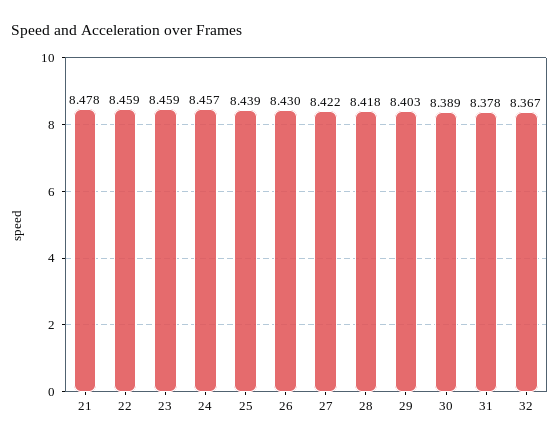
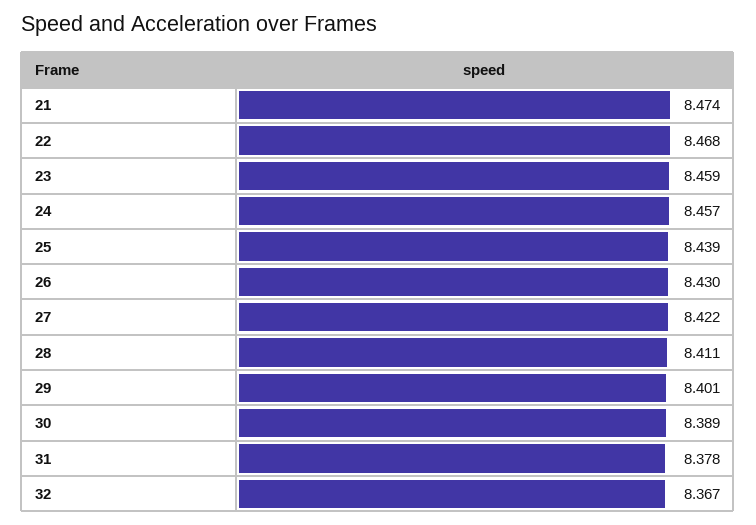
21: 8.478 -> 8.474
22: 8.459 -> 8.468
28: 8.418 -> 8.411
29: 8.403 -> 8.401

